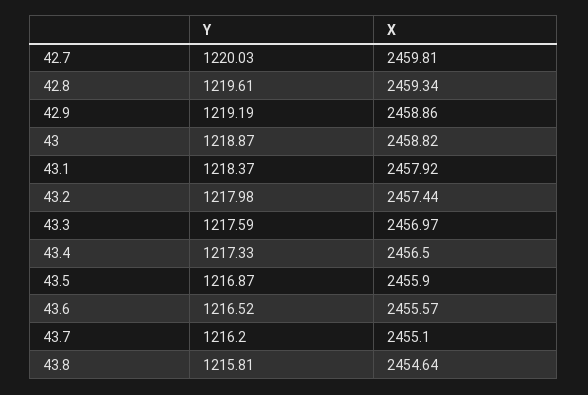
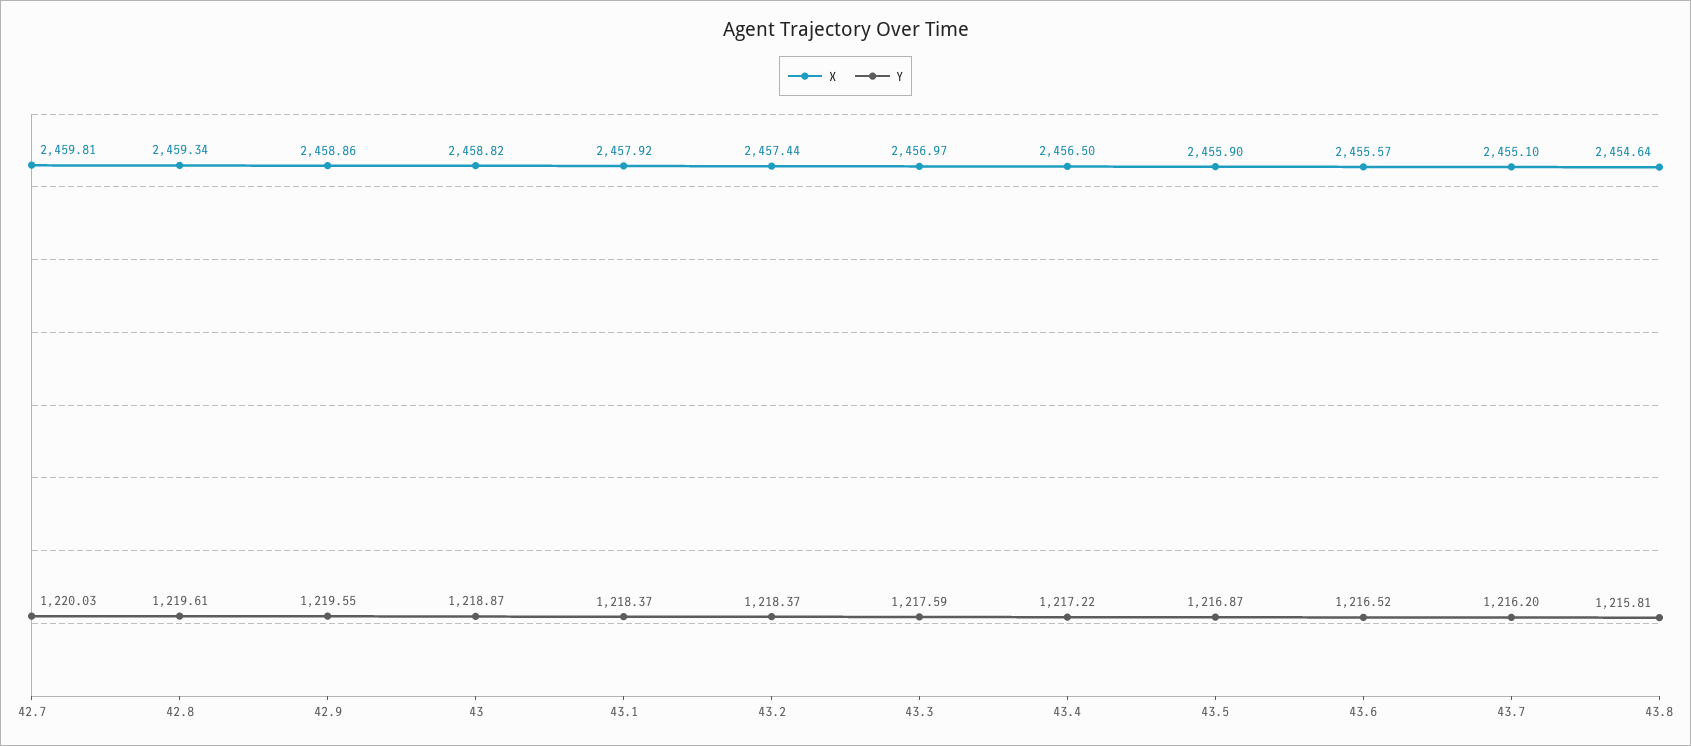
Y, 42.9: 1219.19 -> 1219.55
Y, 43.2: 1217.98 -> 1218.37
Y, 43.4: 1217.33 -> 1217.22

